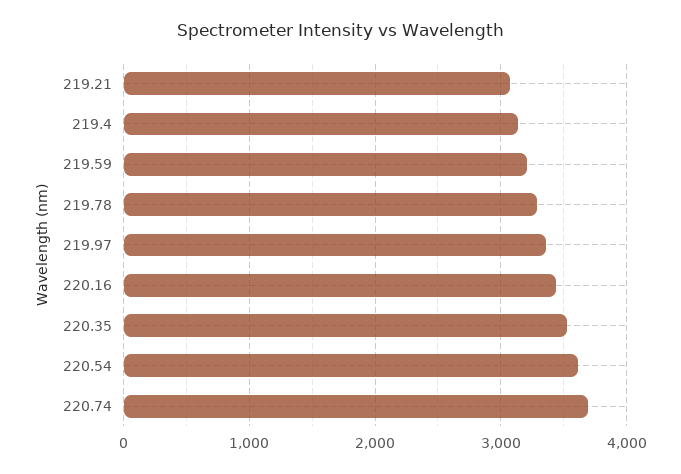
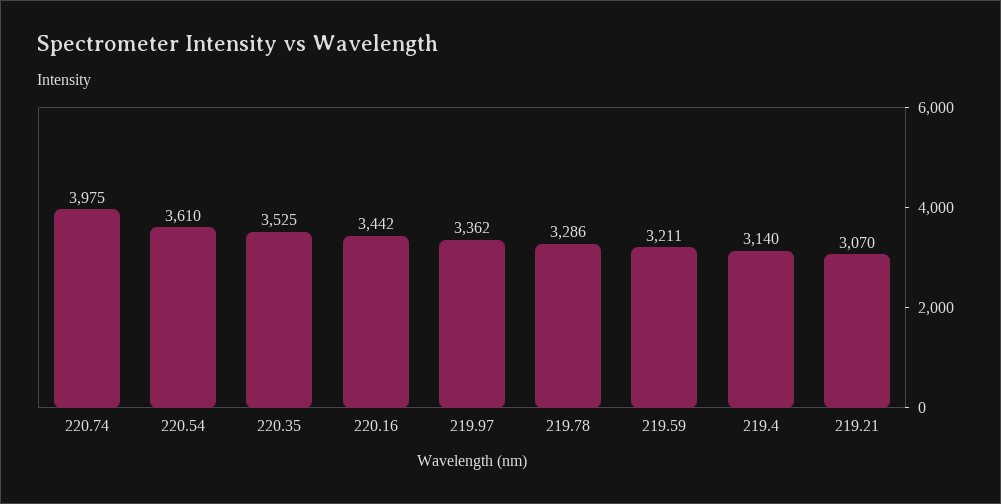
220.74: 3700 -> 3975

